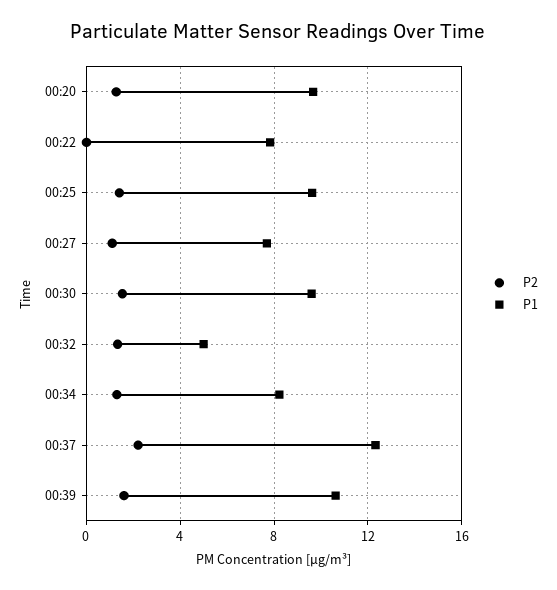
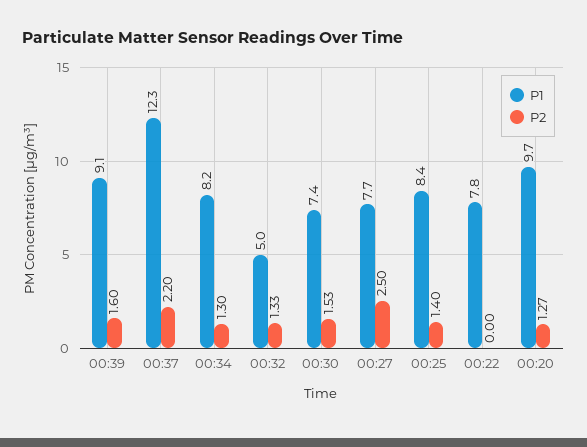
P1, 00:25: 9.5 -> 8.4
P2, 00:27: 1 -> 2.5
P1, 00:30: 9.5 -> 7.4
P1, 00:39: 10.5 -> 9.1

